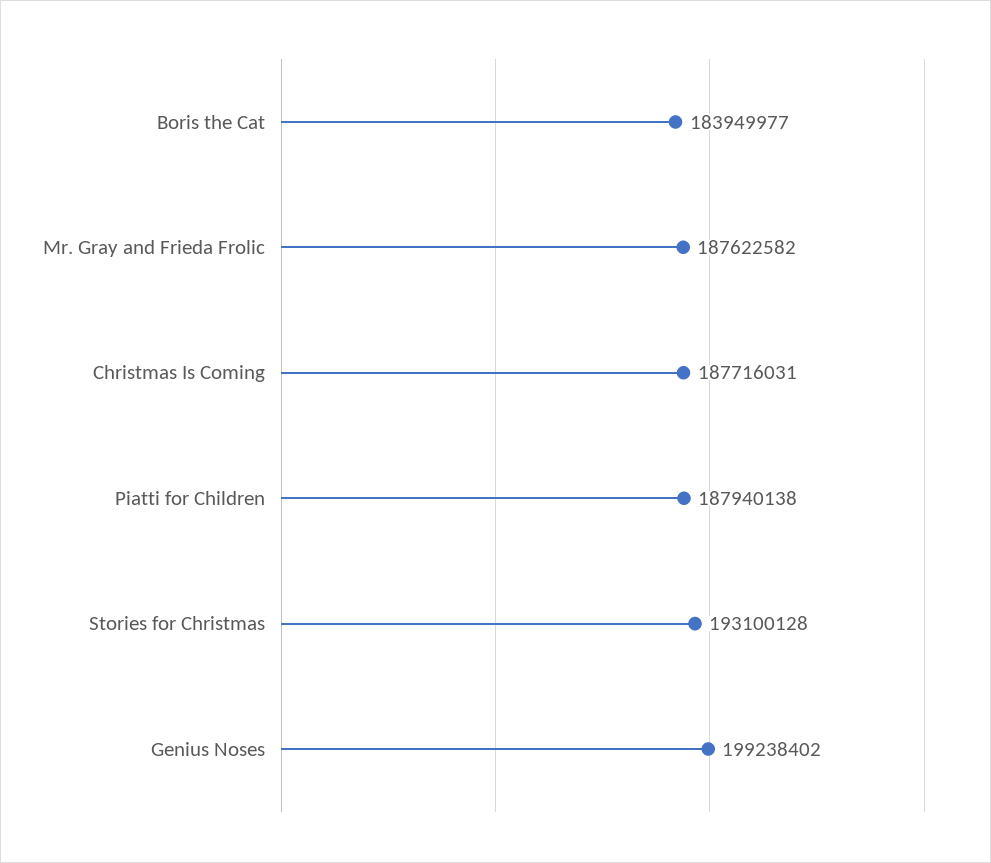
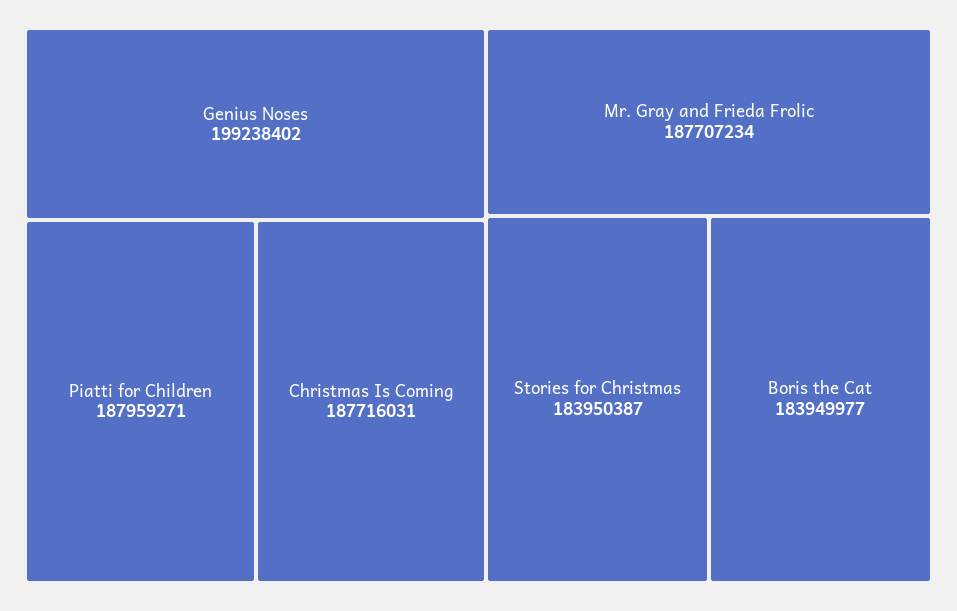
Mr. Gray and Frieda Frolic: 187622582 -> 187707234
Piatti for Children: 187940138 -> 187959271
Stories for Christmas: 193100128 -> 183950387

